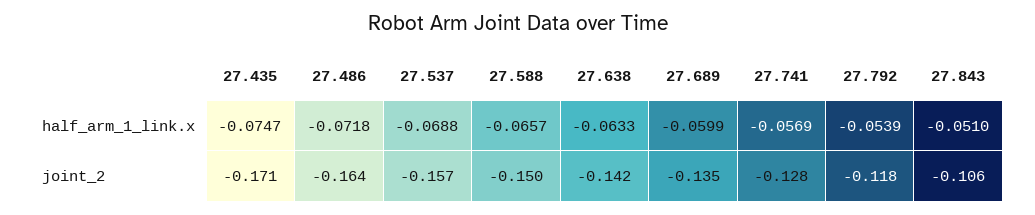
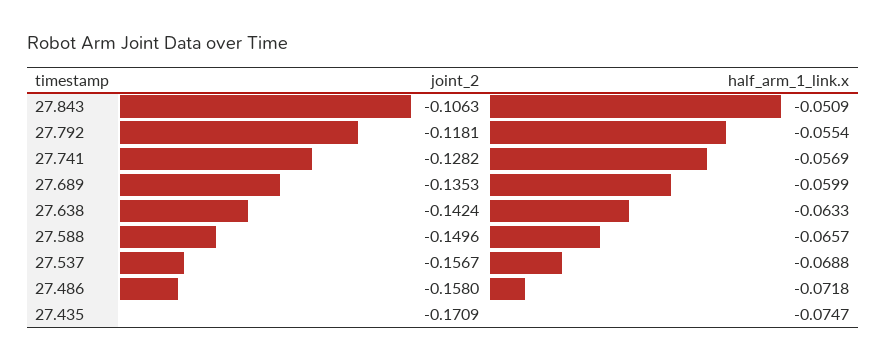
27.792, half_arm_1_link.x: -0.0539 -> -0.0554
27.843, half_arm_1_link.x: -0.051 -> -0.0509
27.486, joint_2: -0.164 -> -0.158

